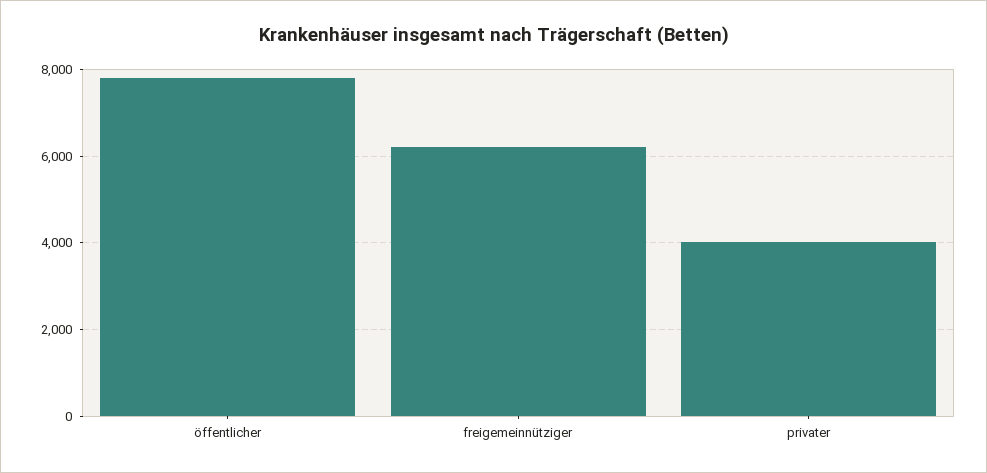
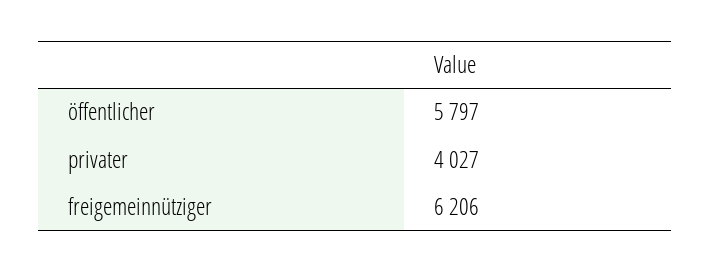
öffentlicher: 7800 -> 5797

